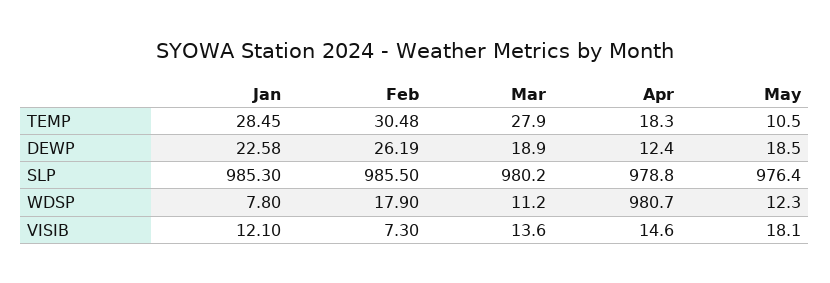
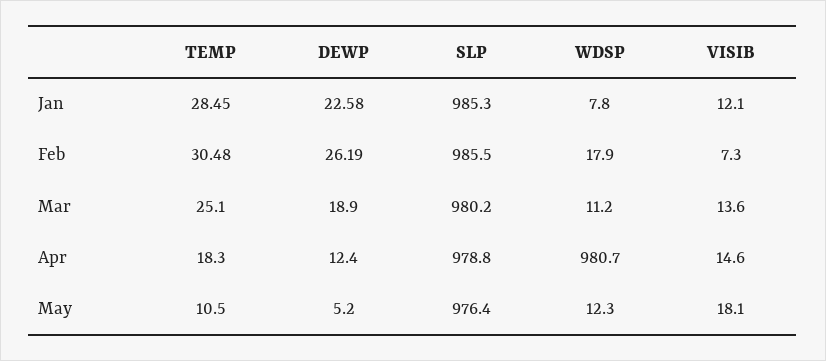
Mar, TEMP: 27.9 -> 25.1
May, DEWP: 18.5 -> 5.2

